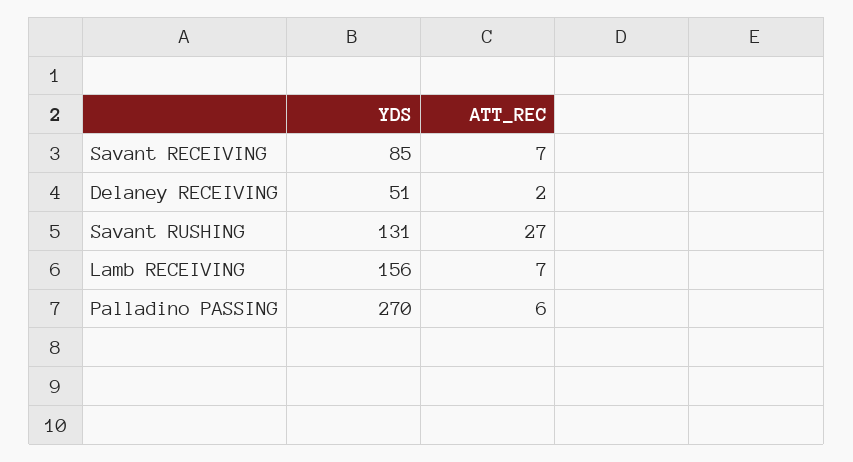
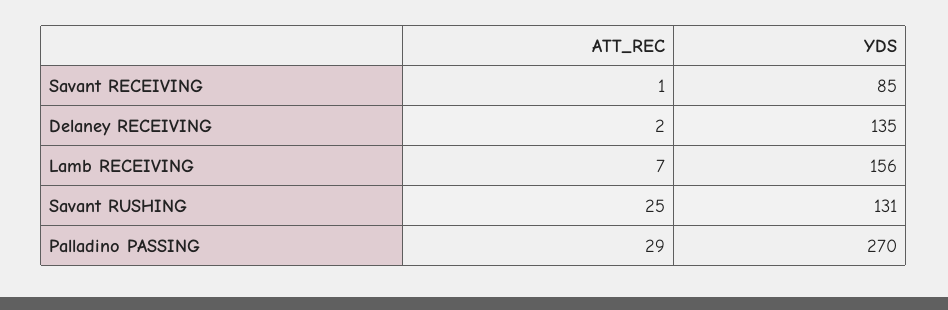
ATT_REC, Savant RECEIVING: 7 -> 1
YDS, Delaney RECEIVING: 51 -> 135
ATT_REC, Savant RUSHING: 27 -> 25
ATT_REC, Palladino PASSING: 6 -> 29

